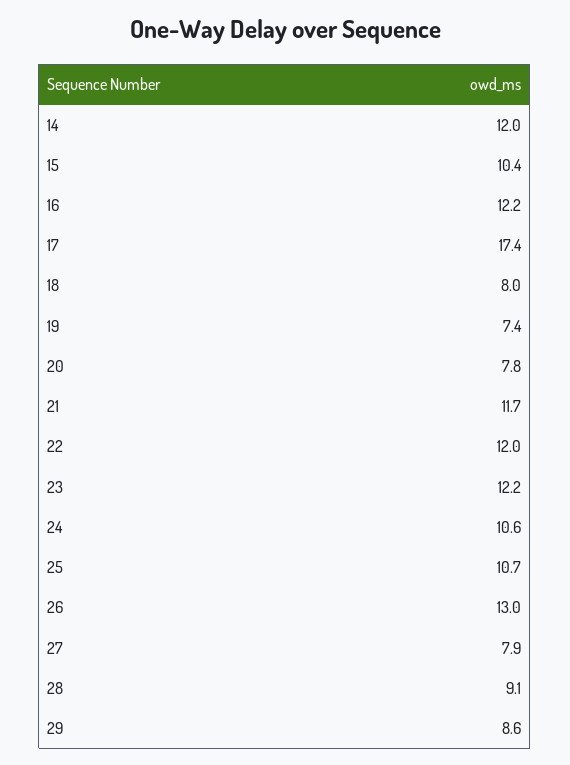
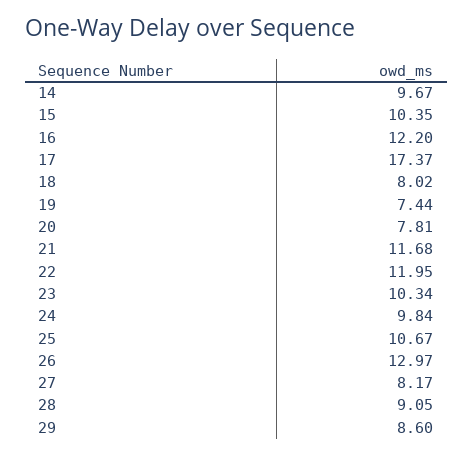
14: 12 -> 9.67
23: 12.2 -> 10.34
24: 10.6 -> 9.84
27: 7.9 -> 8.17

